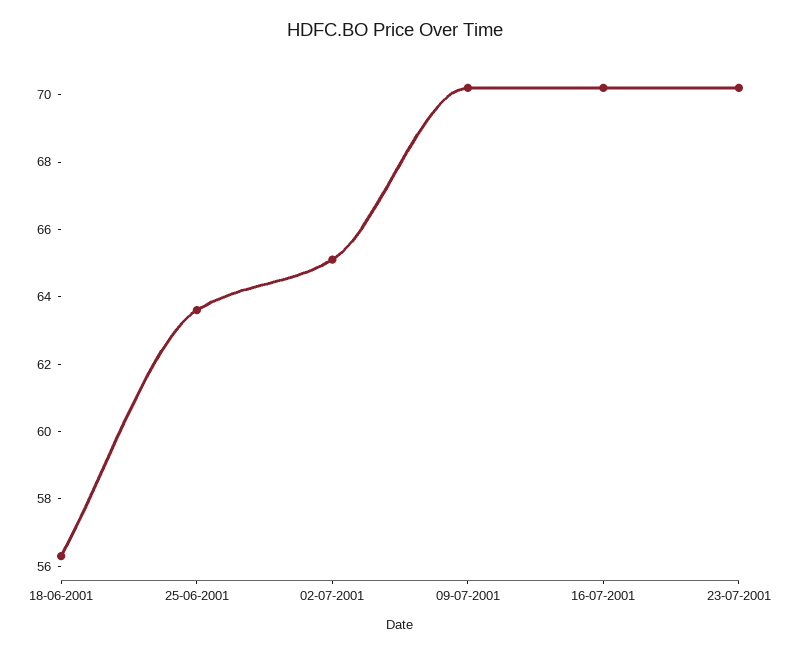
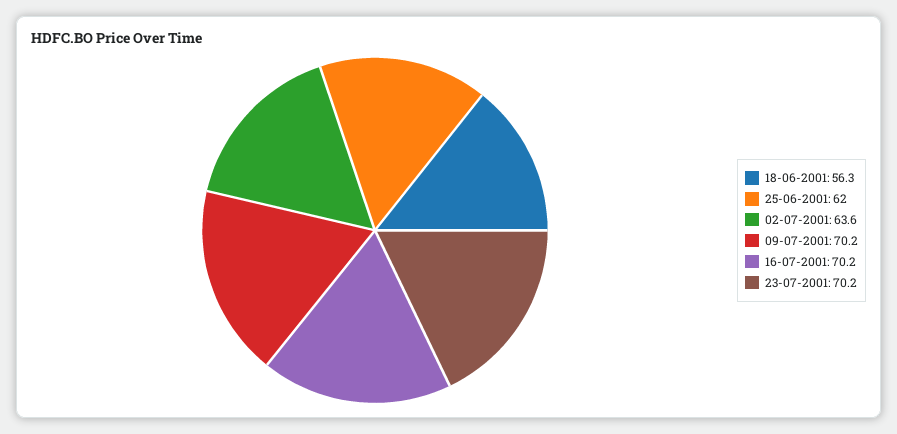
25-06-2001: 63.5 -> 62
02-07-2001: 65 -> 63.6

